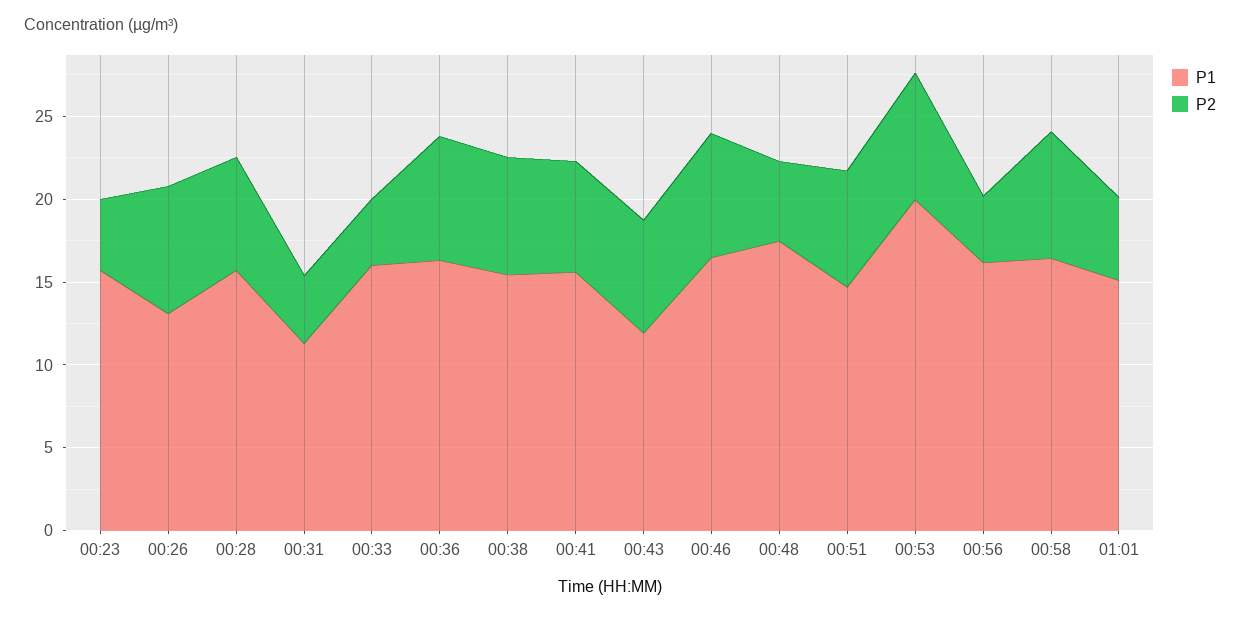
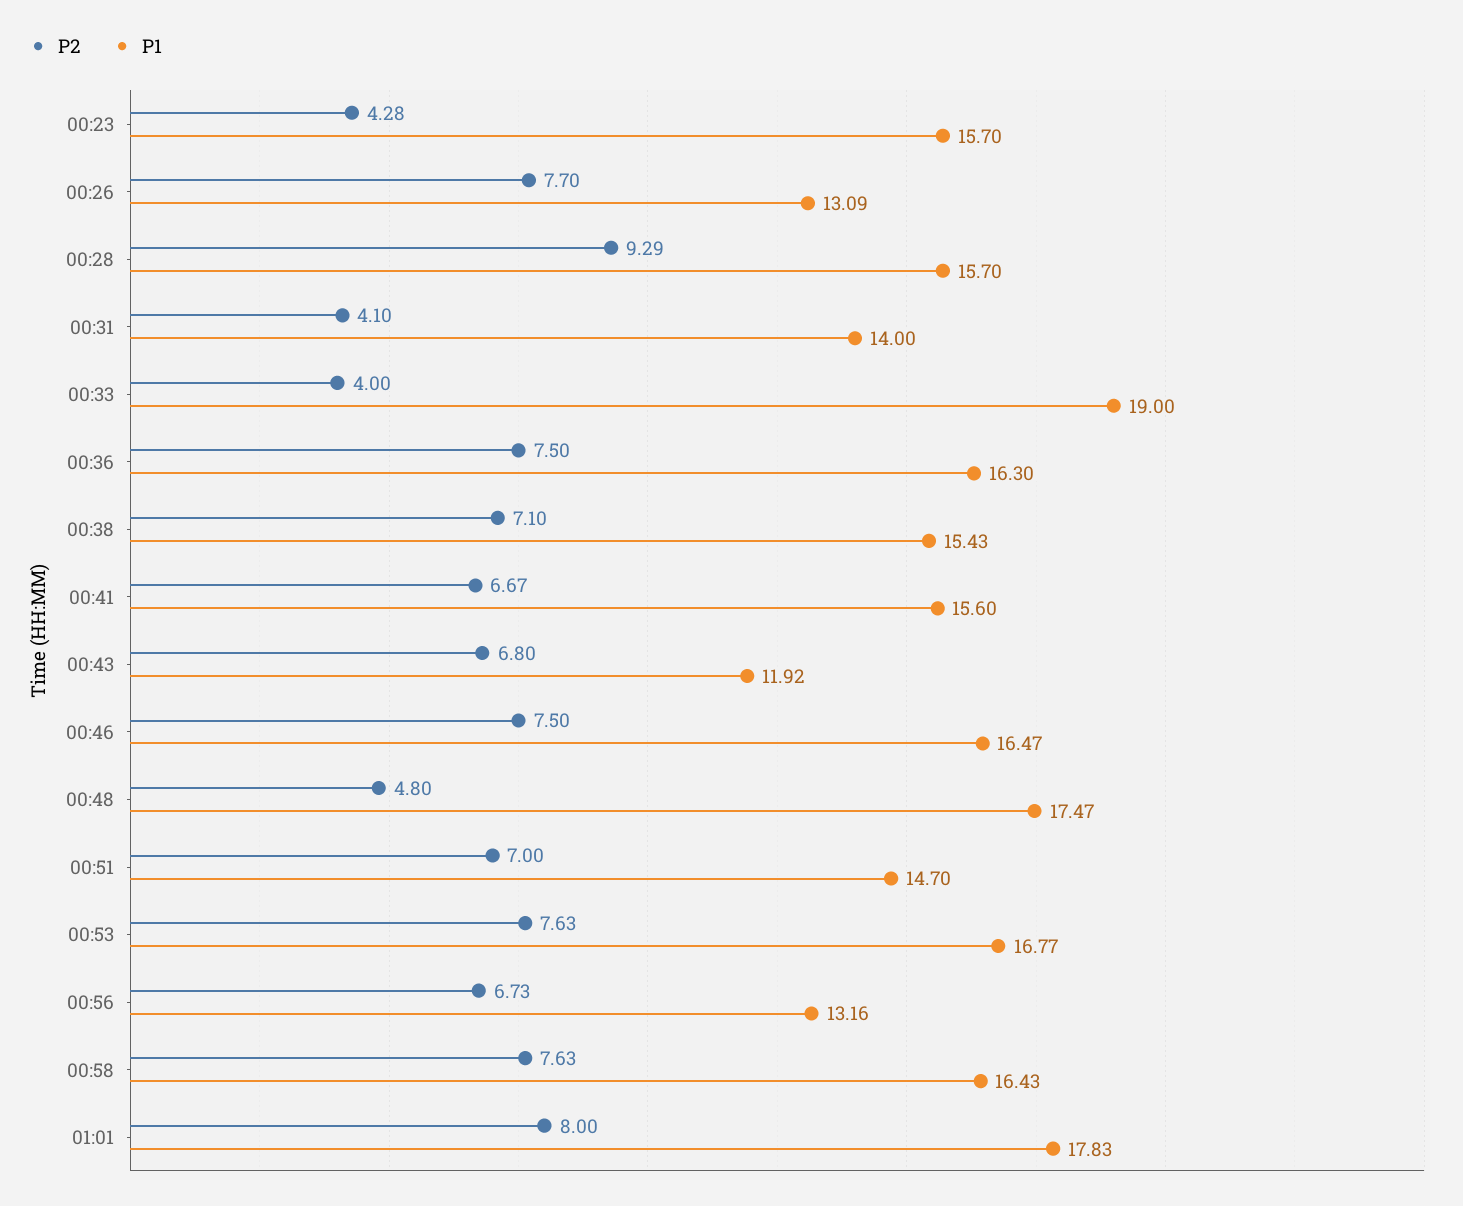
P2, 00:28: 7 -> 9.29
P1, 00:31: 11 -> 14
P1, 00:33: 16 -> 19
P1, 00:53: 20 -> 16.77
P1, 00:56: 16 -> 13.16
P2, 00:56: 4 -> 6.73
P1, 01:01: 15 -> 17.83
P2, 01:01: 5 -> 8

